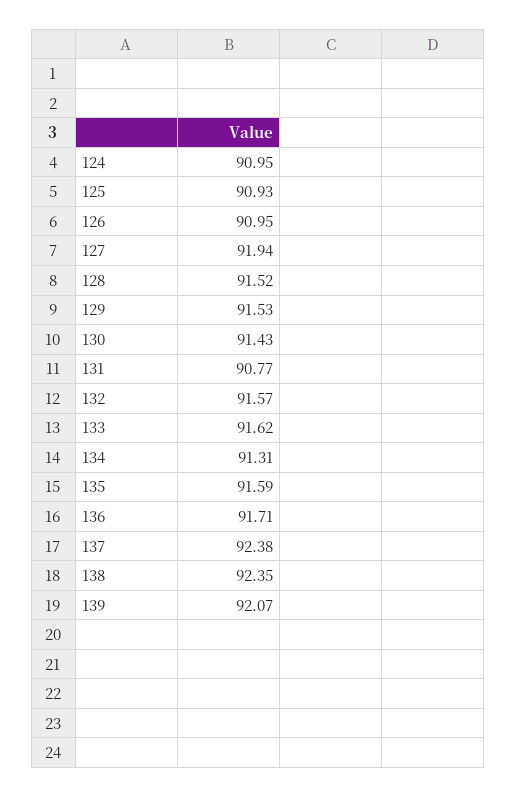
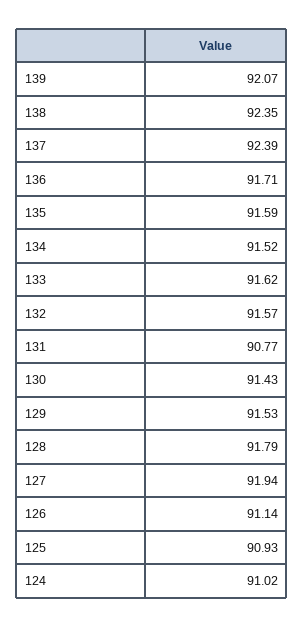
124: 90.95 -> 91.02
126: 90.95 -> 91.14
128: 91.52 -> 91.79
134: 91.31 -> 91.52
137: 92.38 -> 92.39

